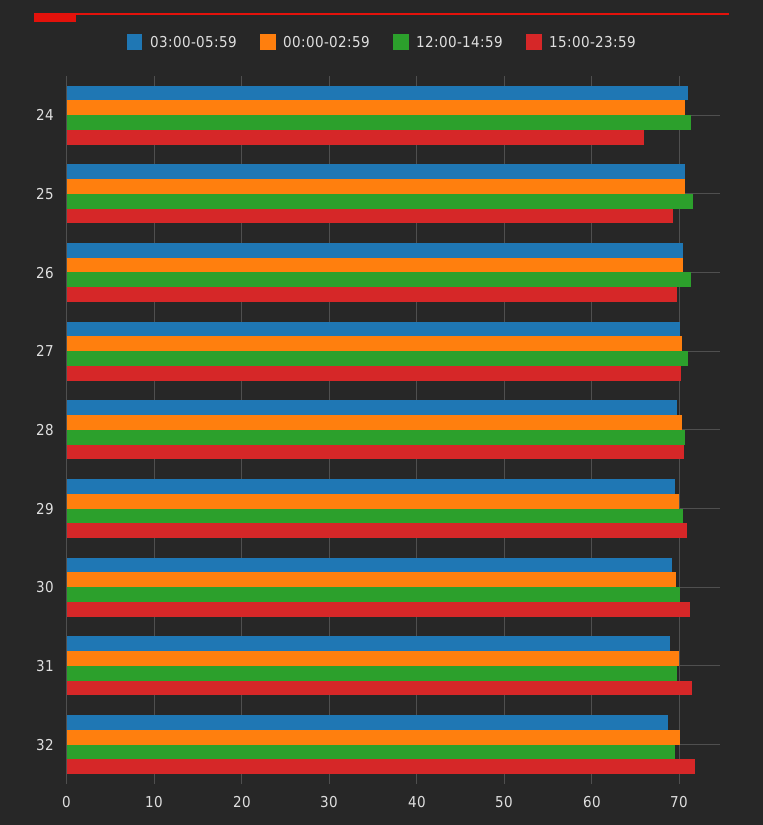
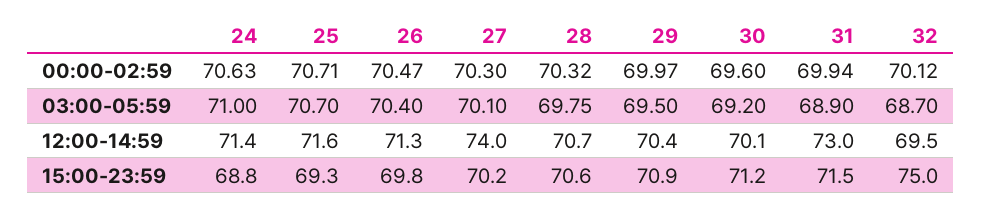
15:00-23:59, 24: 66 -> 68.8
12:00-14:59, 27: 71 -> 74
12:00-14:59, 31: 70 -> 73
15:00-23:59, 32: 72 -> 75

